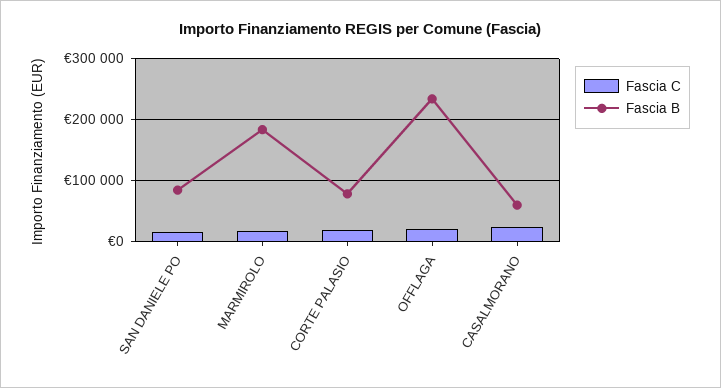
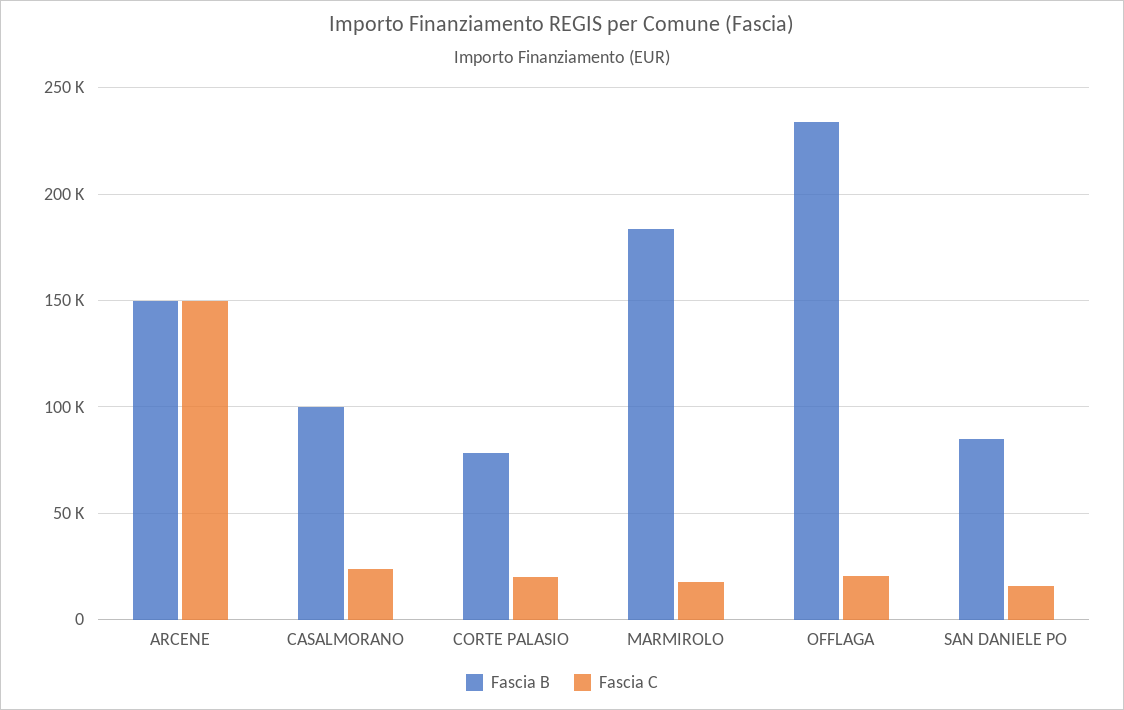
Fascia B, CASALMORANO: 60000 -> 100000
Fascia B, ARCENE: none -> 150000
Fascia C, ARCENE: none -> 150000

